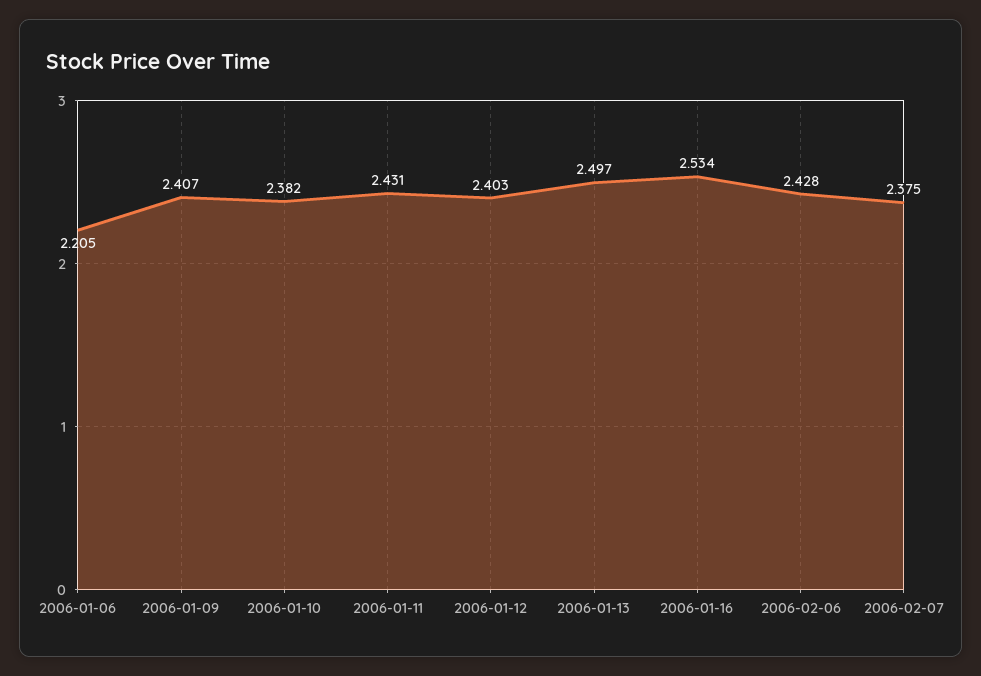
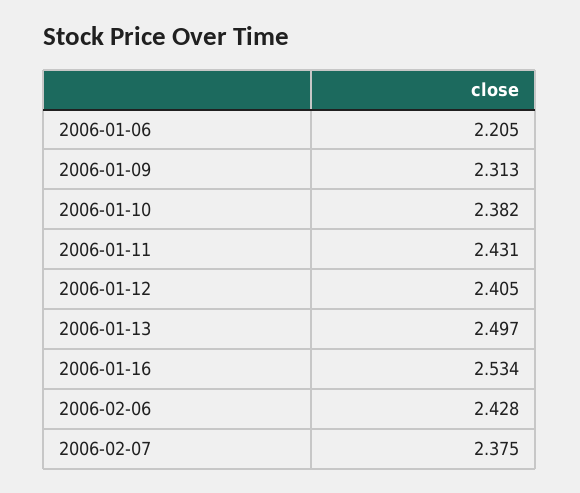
2006-01-09: 2.407 -> 2.313
2006-01-12: 2.403 -> 2.405

